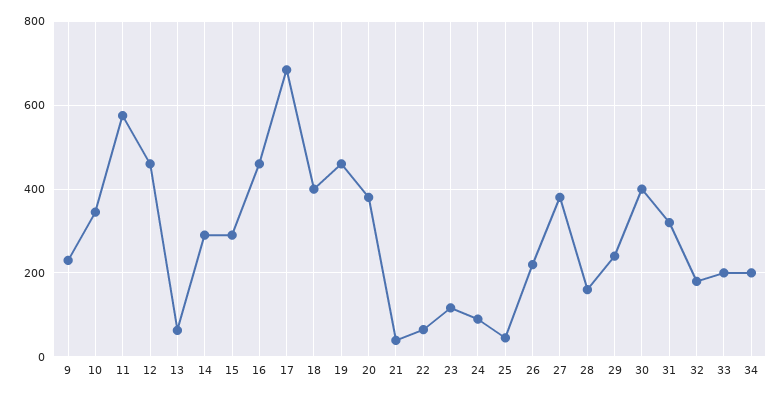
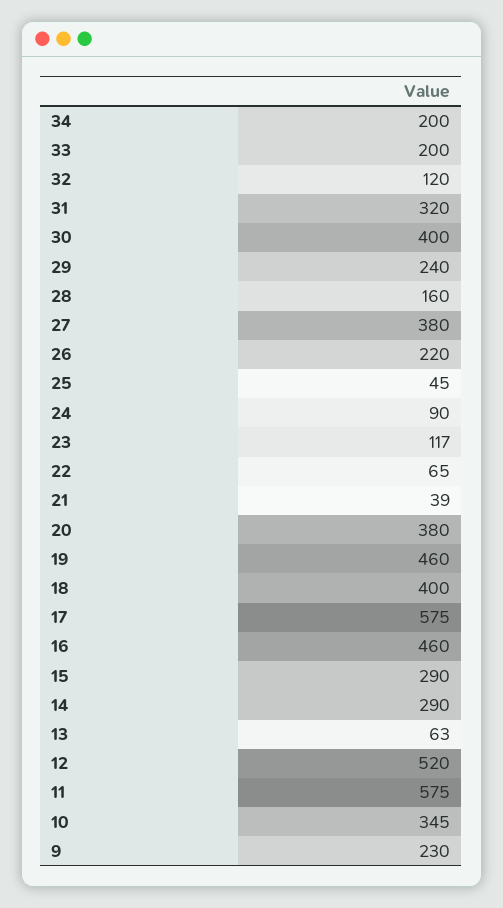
12: 460 -> 520
17: 680 -> 575
32: 180 -> 120

